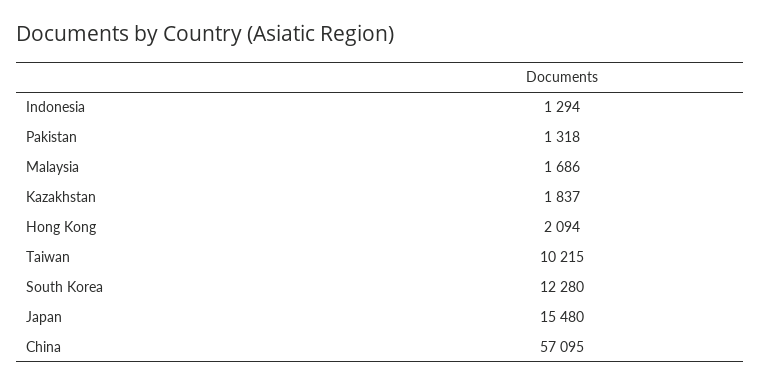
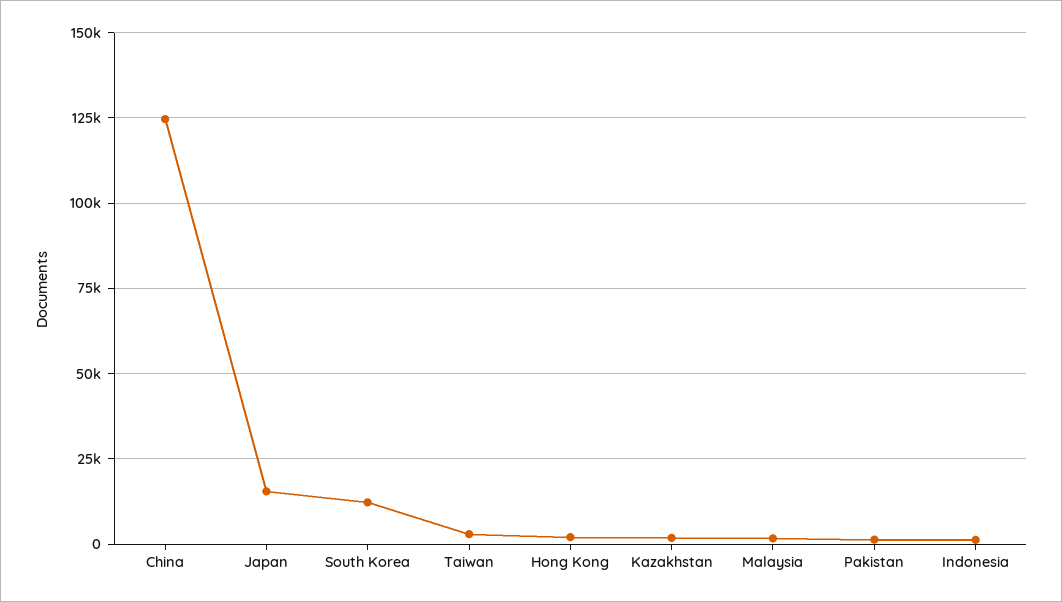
Taiwan: 10215 -> 2500
China: 57095 -> 125000

